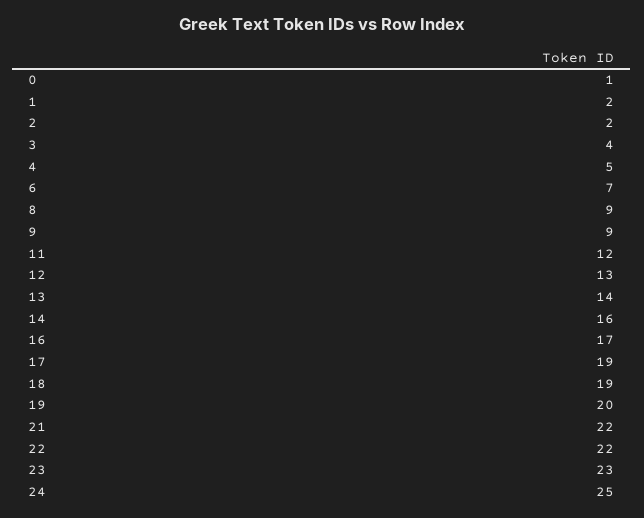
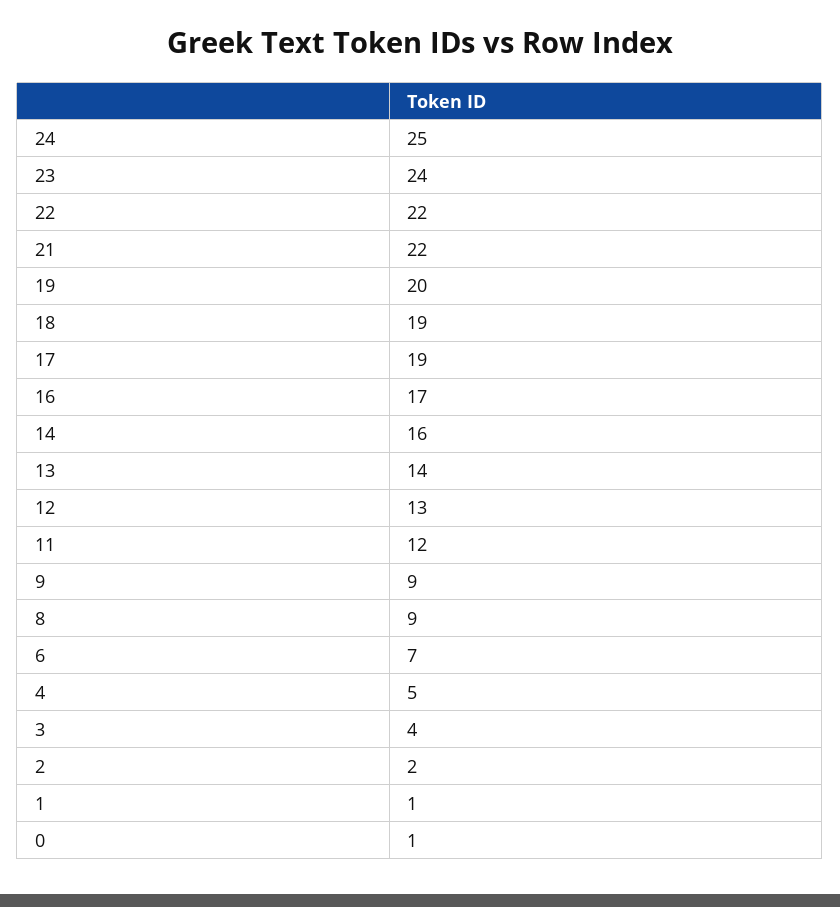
1: 2 -> 1
23: 23 -> 24

